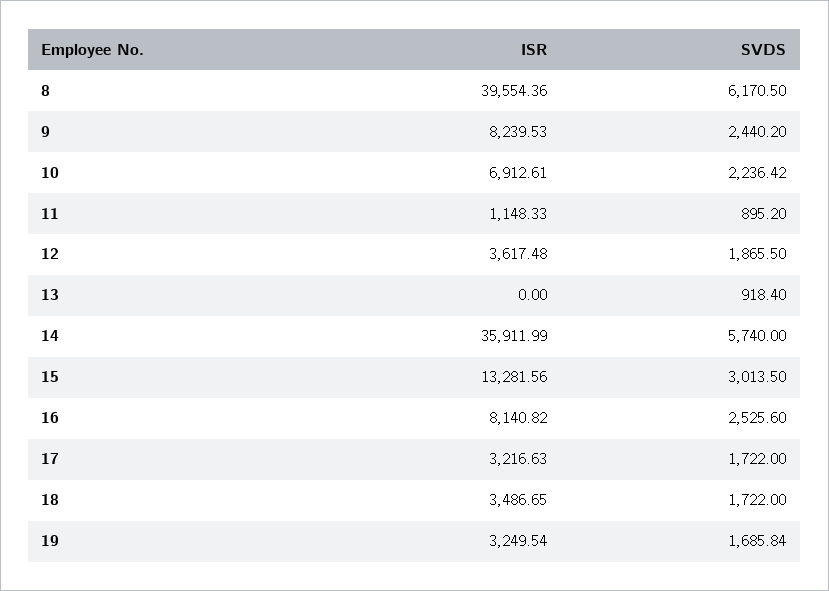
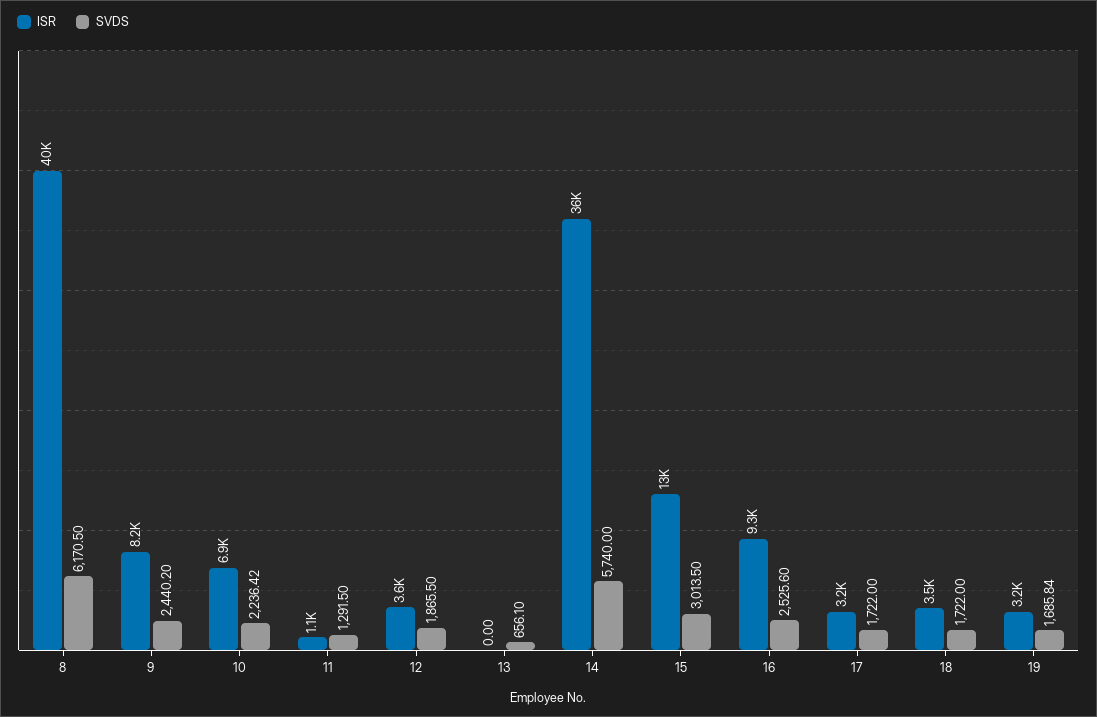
SVDS, 11: 895.2 -> 1291.5
SVDS, 13: 918.4 -> 656.1
ISR, 16: 8140.82 -> 9300

